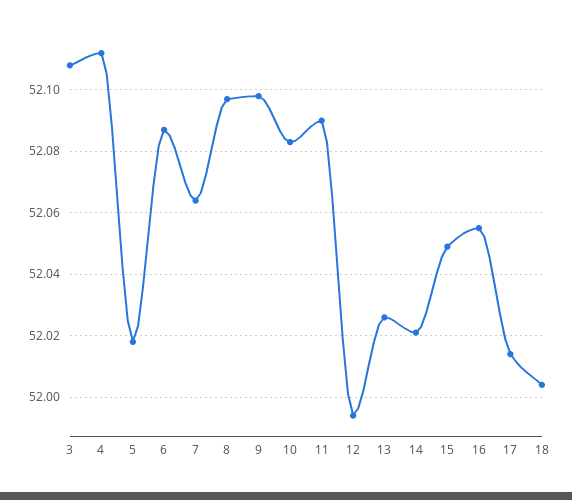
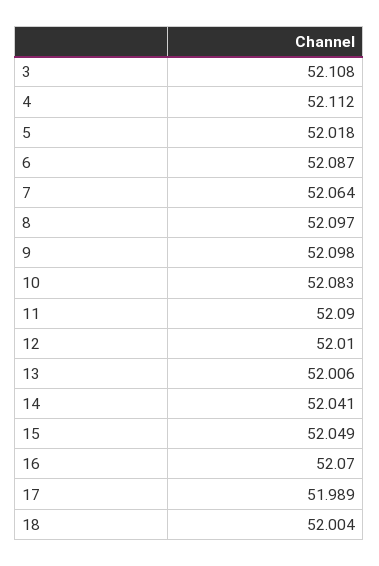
12: 51.995 -> 52.01
13: 52.025 -> 52.006
14: 52.02 -> 52.041
16: 52.055 -> 52.07
17: 52.015 -> 51.989

